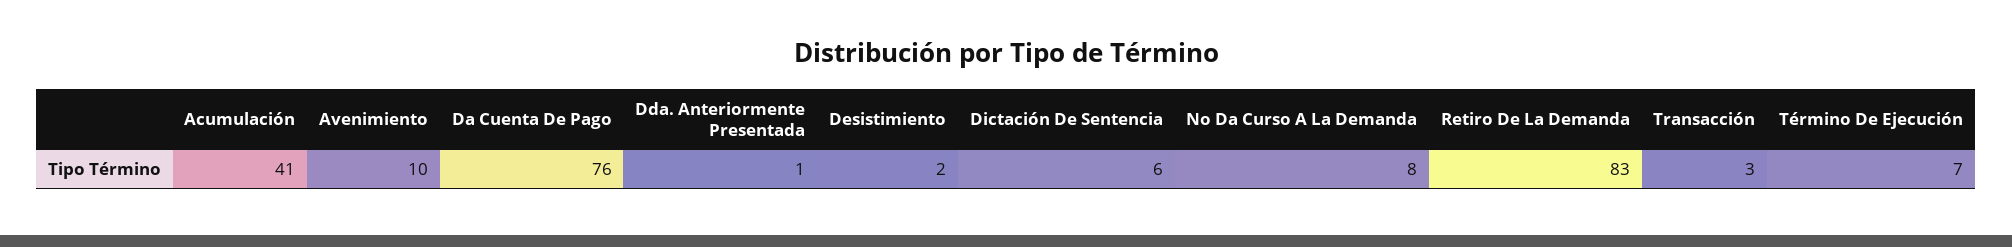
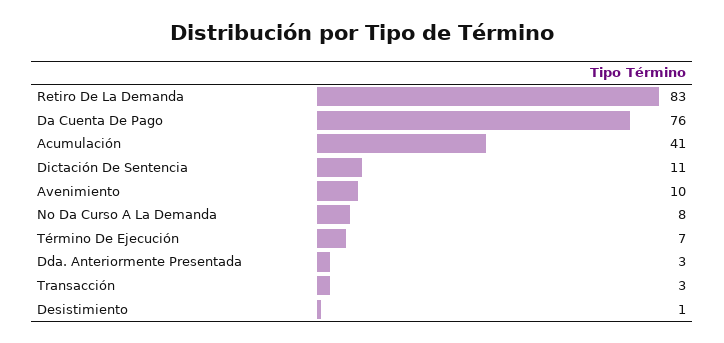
Dda. Anteriormente Presentada: 1 -> 3
Desistimiento: 2 -> 1
Dictación De Sentencia: 6 -> 11

